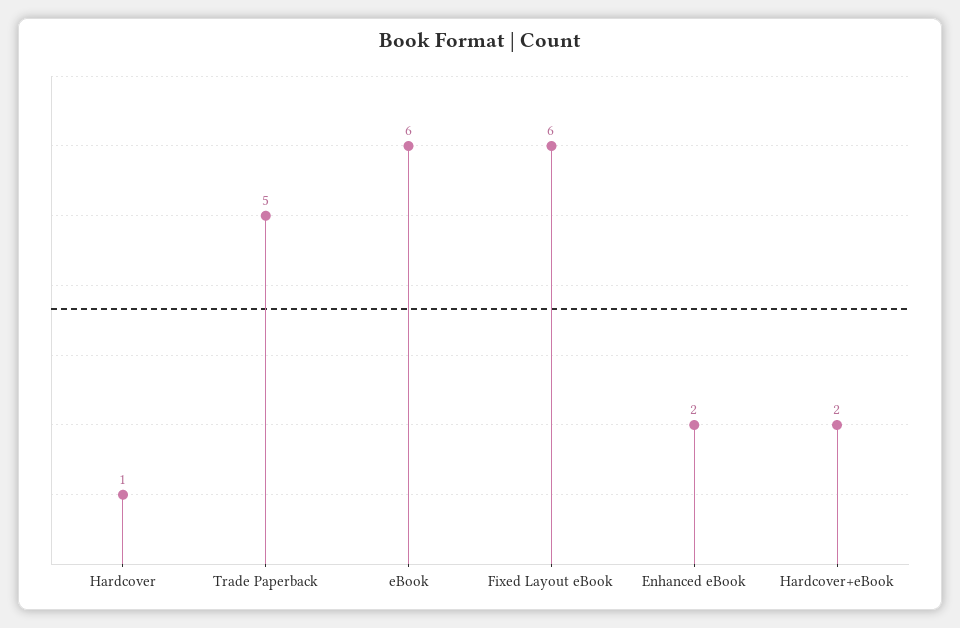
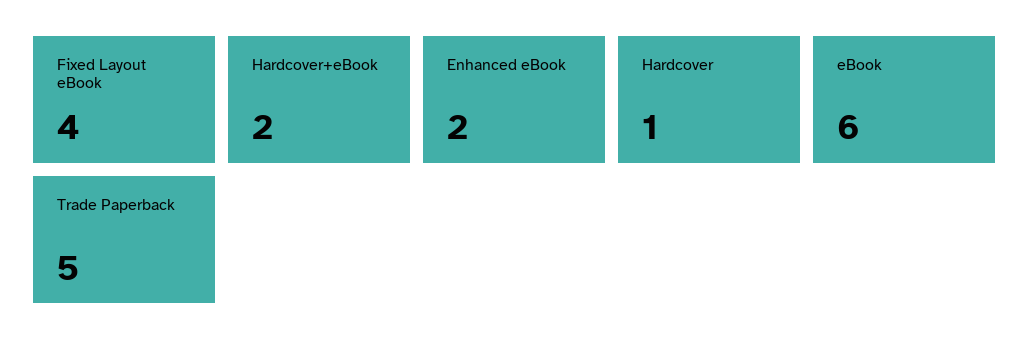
Fixed Layout eBook: 6 -> 4

